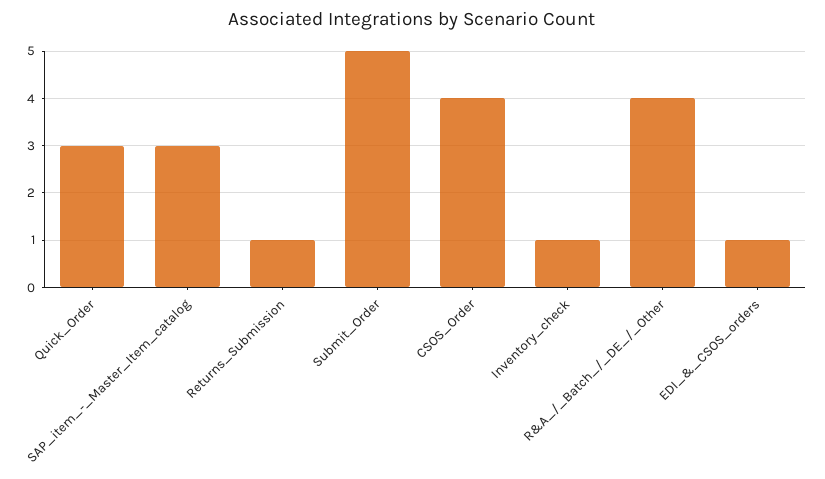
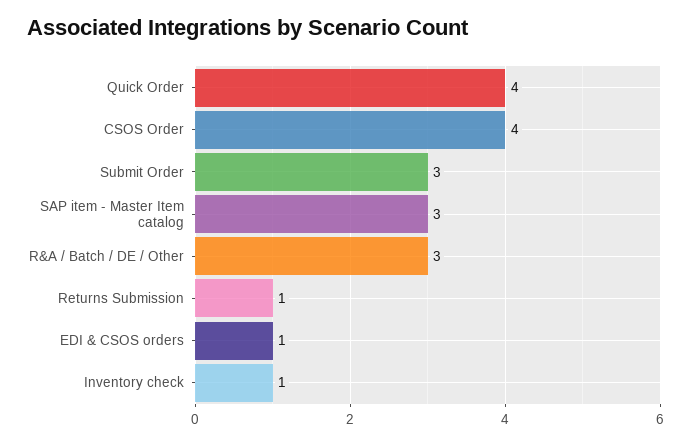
Quick_Order: 3 -> 4
Submit_Order: 5 -> 3
R&A_/_Batch_/_DE_/_Other: 4 -> 3

